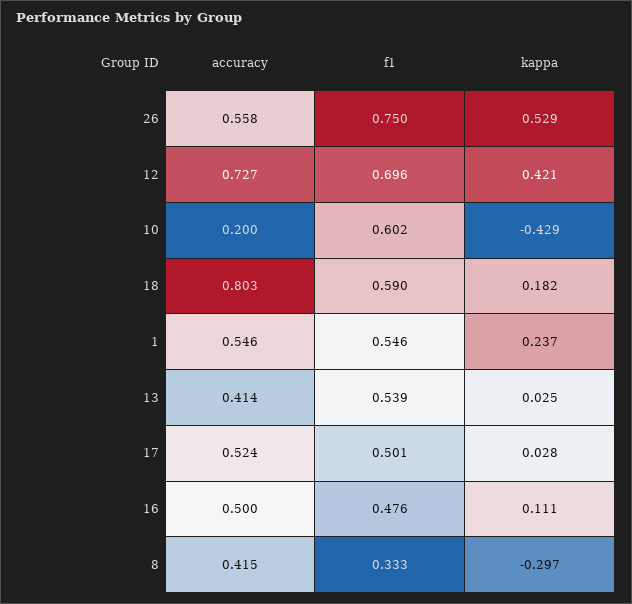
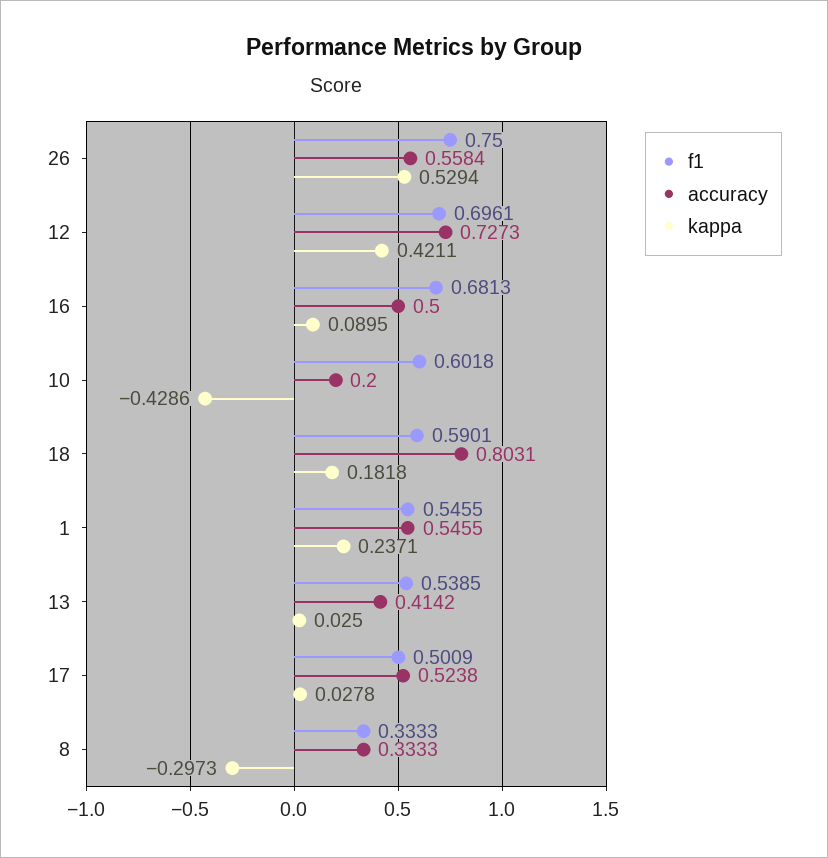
f1, 16: 0.476 -> 0.6813
kappa, 16: 0.111 -> 0.0895
accuracy, 8: 0.415 -> 0.3333

